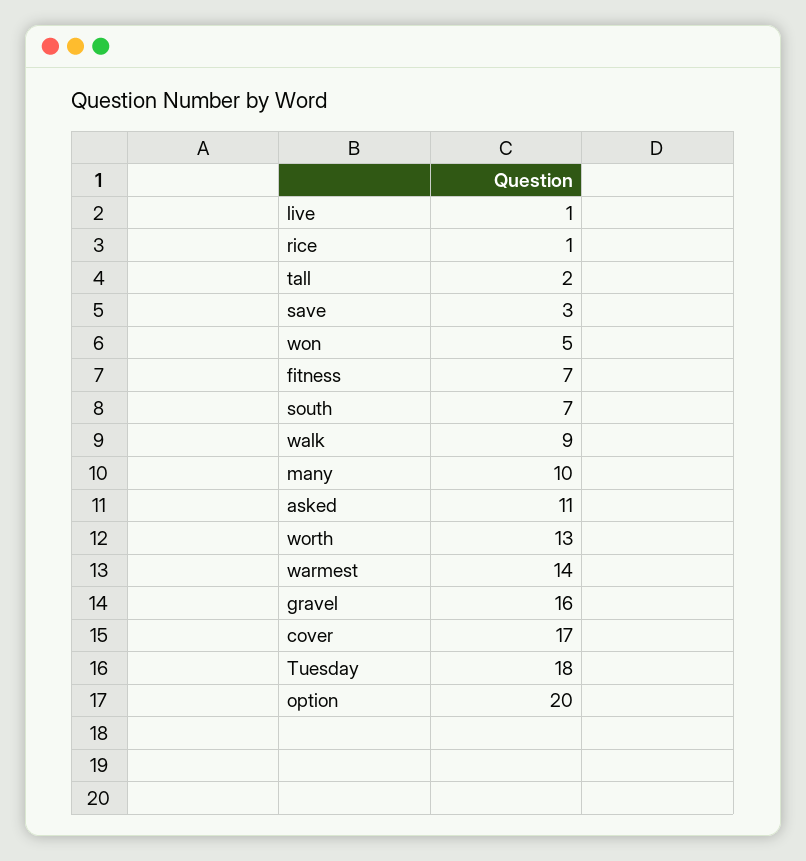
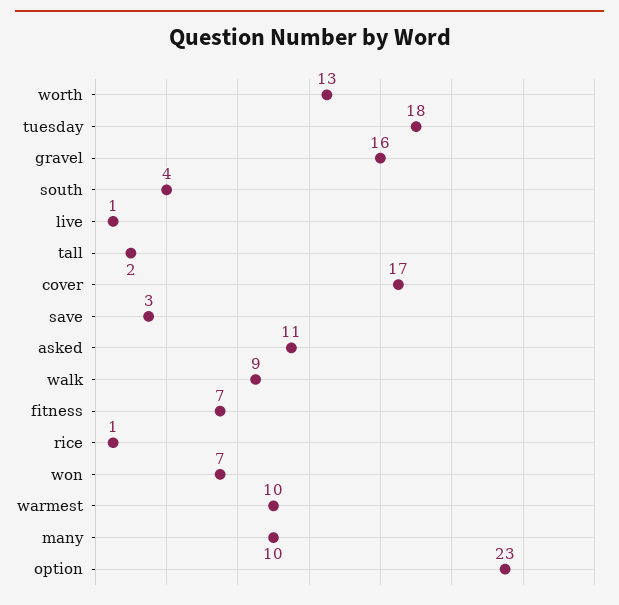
won: 5 -> 7
south: 7 -> 4
warmest: 14 -> 10
option: 20 -> 23

